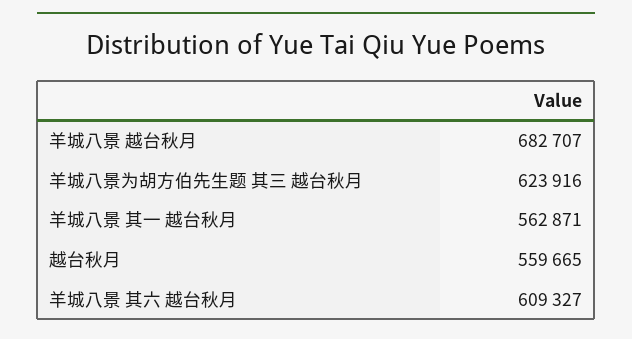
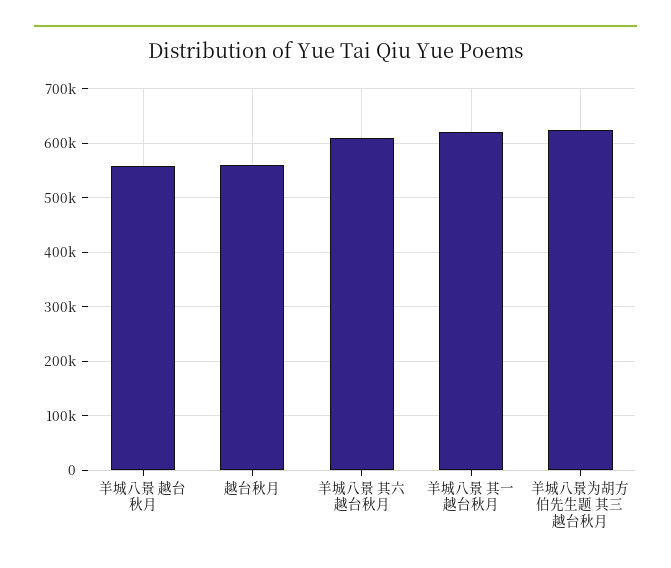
羊城八景 越台秋月: 682707 -> 560000
羊城八景 其一 越台秋月: 562871 -> 620000

